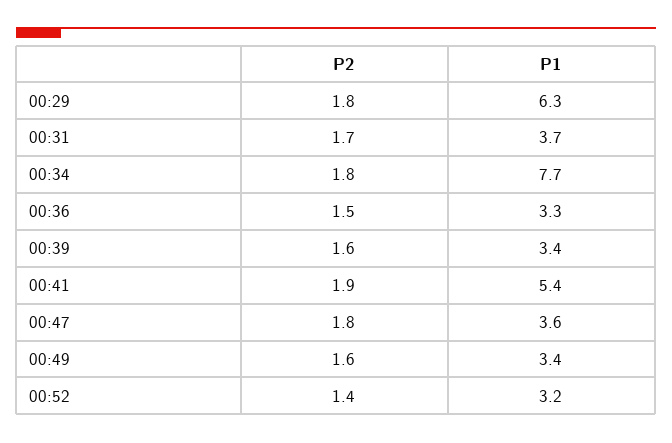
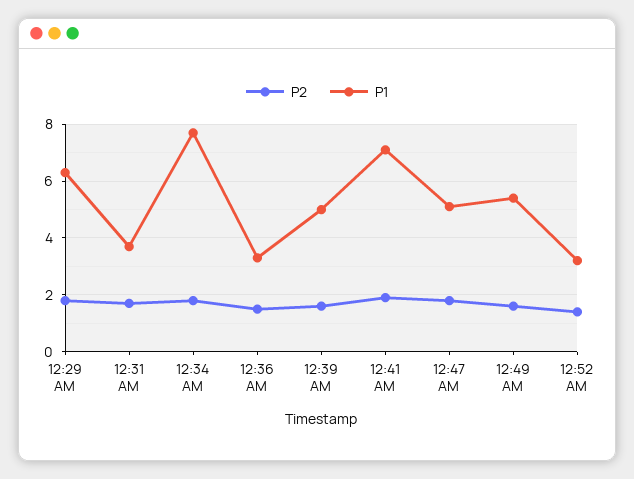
P1, 00:39: 3.4 -> 5
P1, 00:41: 5.4 -> 7
P1, 00:47: 3.6 -> 5
P1, 00:49: 3.4 -> 5.5

